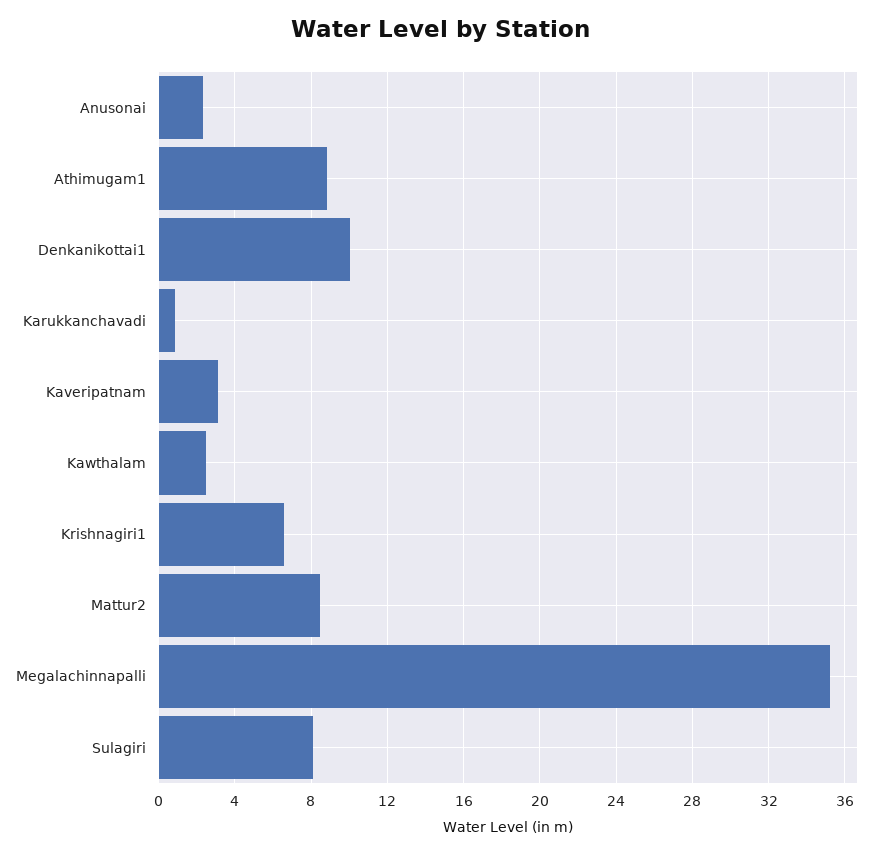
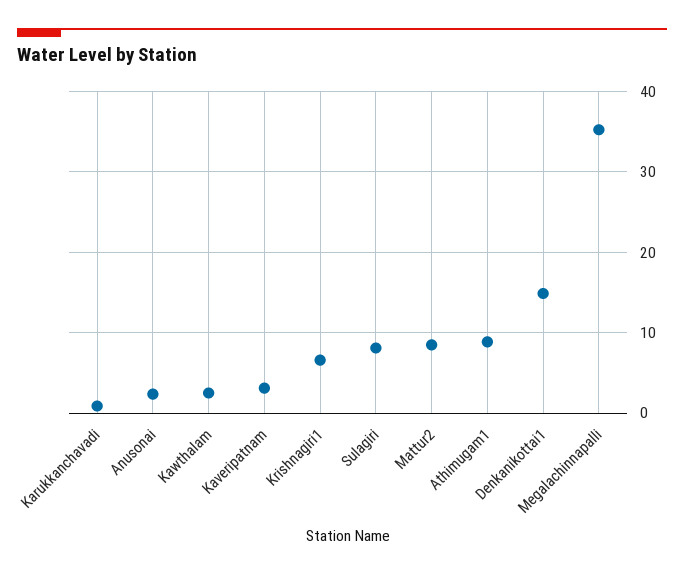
Denkanikottai1: 10 -> 15

